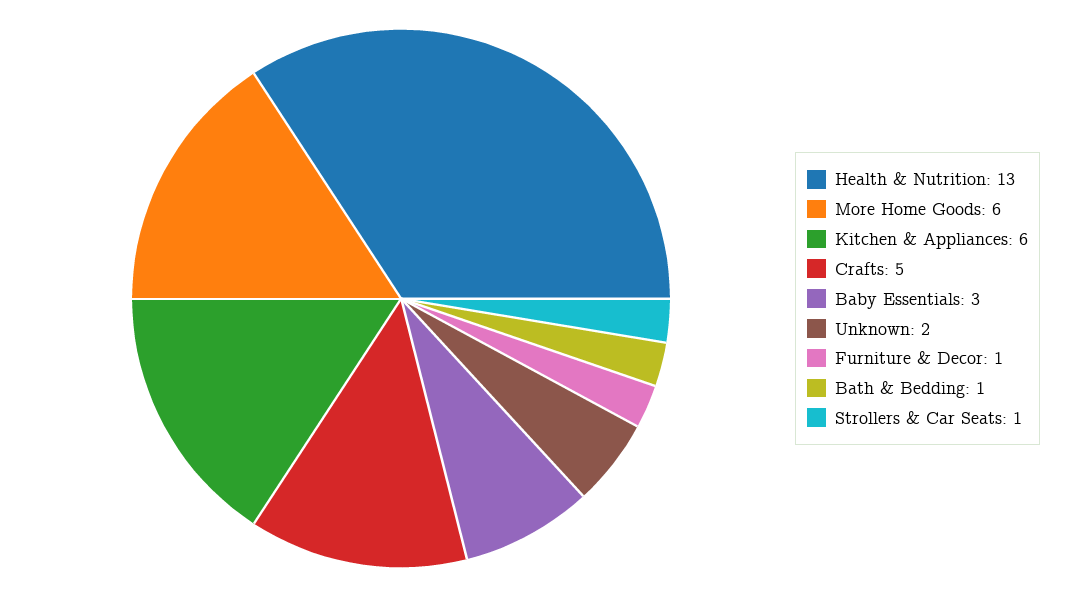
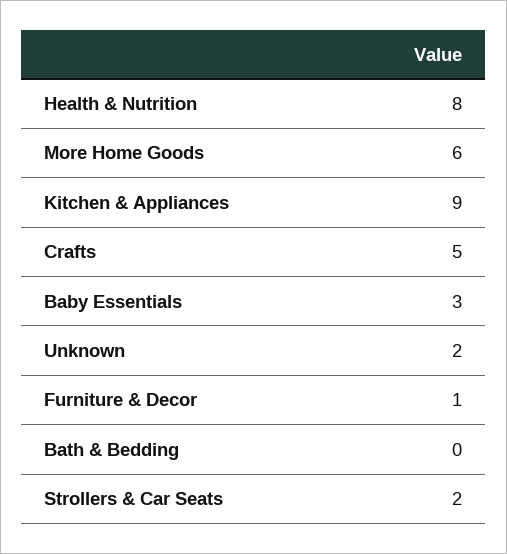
Health & Nutrition: 13 -> 8
Kitchen & Appliances: 6 -> 9
Bath & Bedding: 1 -> 0
Strollers & Car Seats: 1 -> 2

